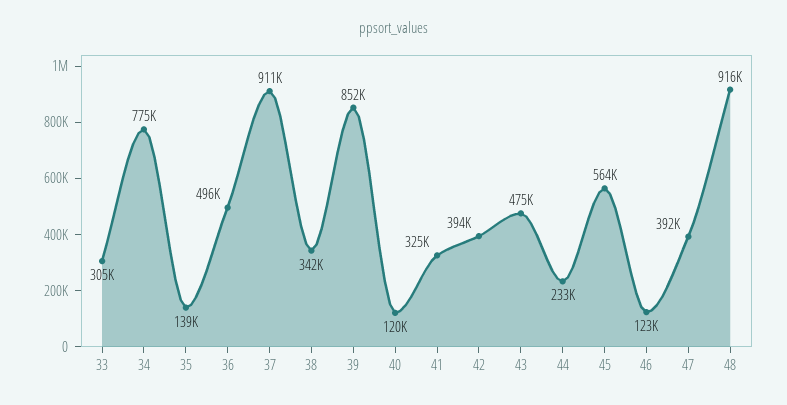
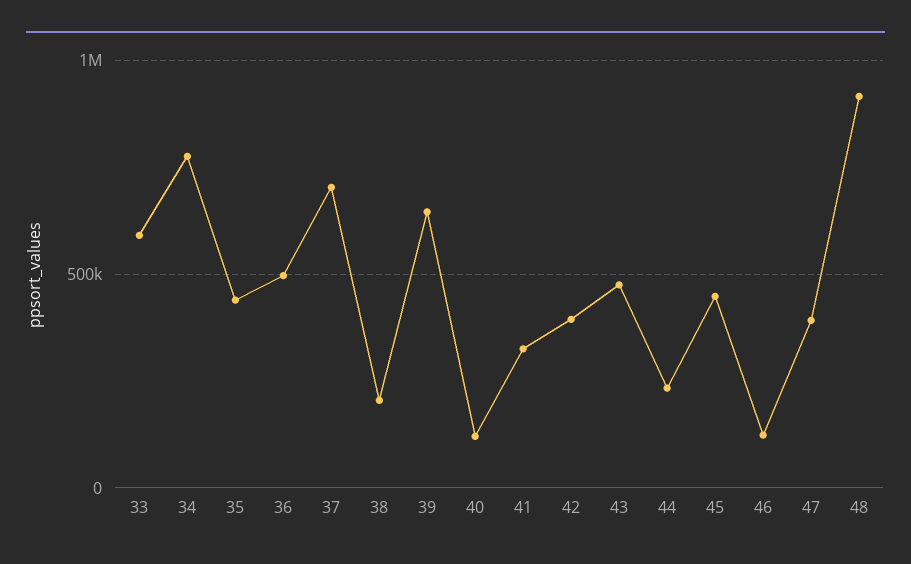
33: 305000 -> 600000
35: 139000 -> 450000
37: 911000 -> 700000
38: 342000 -> 200000
39: 852000 -> 650000
45: 564000 -> 450000

